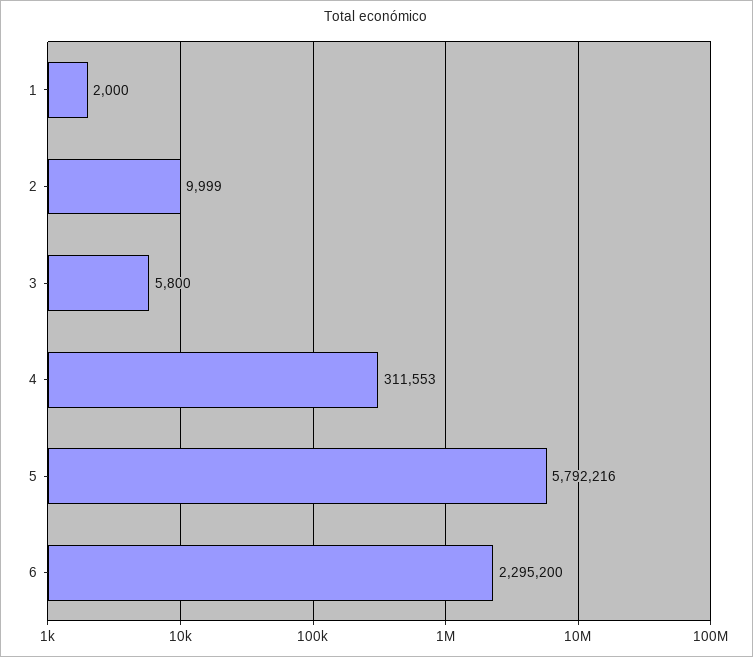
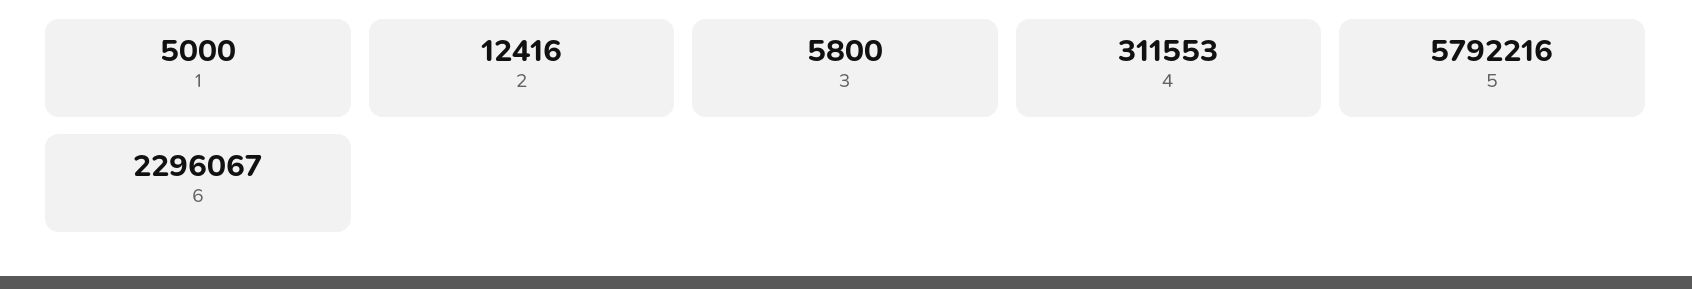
1: 2000 -> 5000
2: 9999 -> 12416
6: 2295200 -> 2296067

